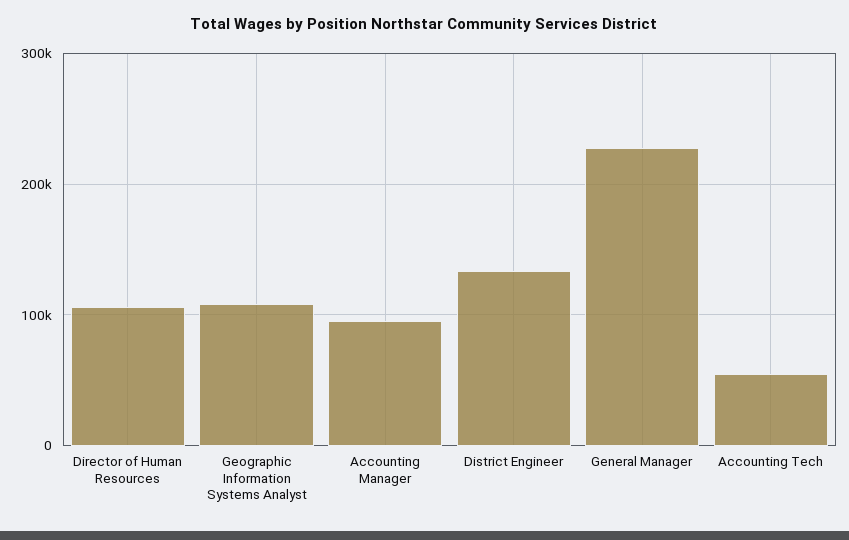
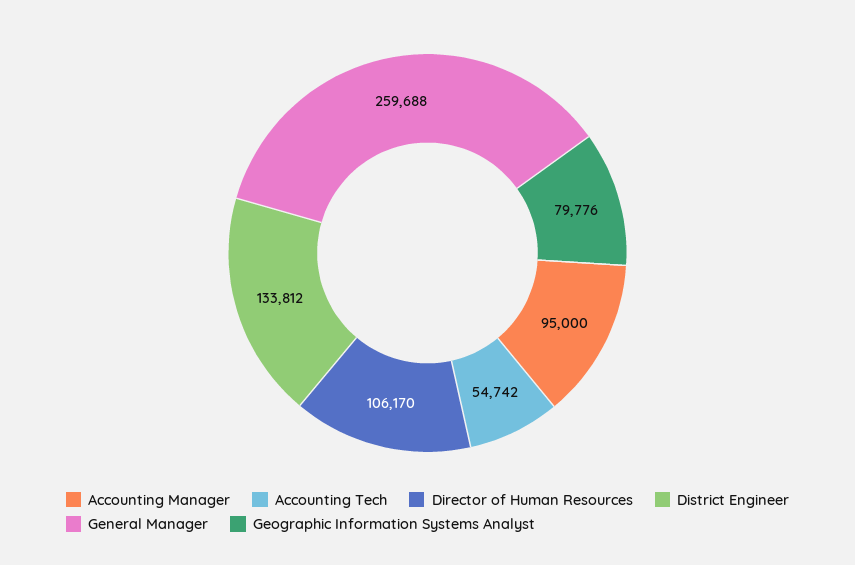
Geographic Information Systems Analyst: 110000 -> 79776
General Manager: 230000 -> 259688

